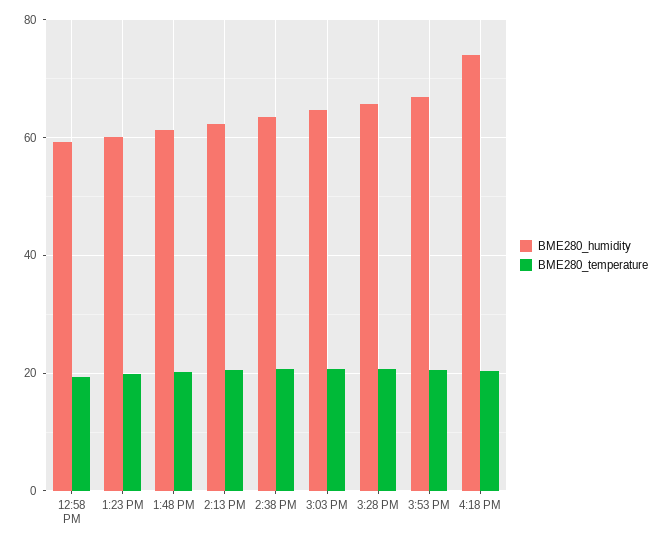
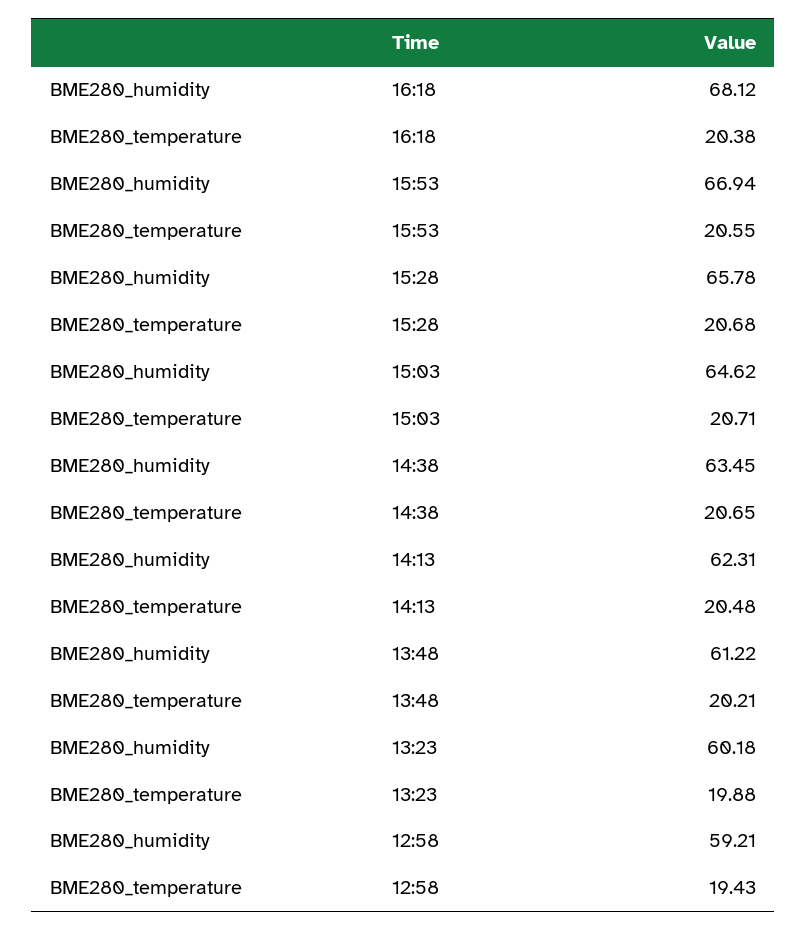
BME280_humidity, 4:18 PM: 74 -> 68.12

